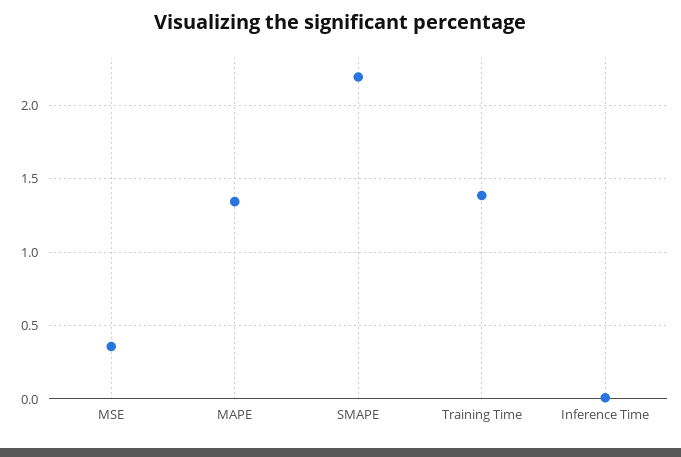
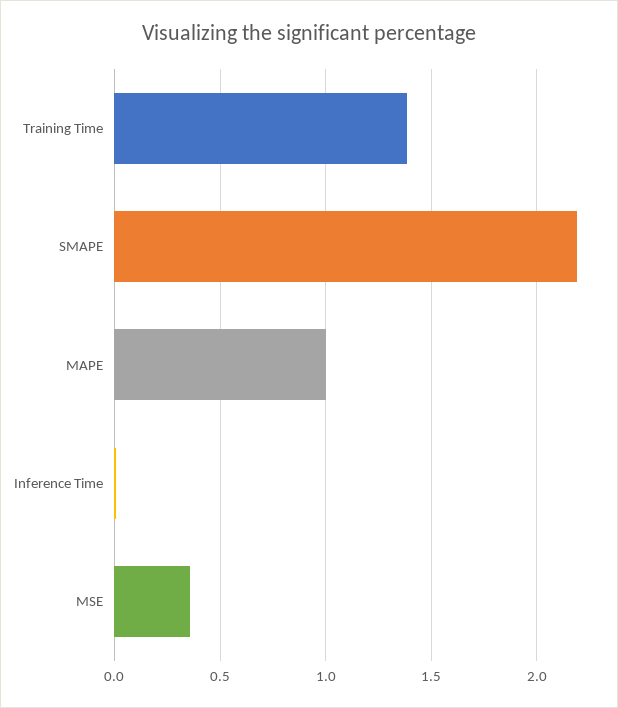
MAPE: 1.35 -> 1

